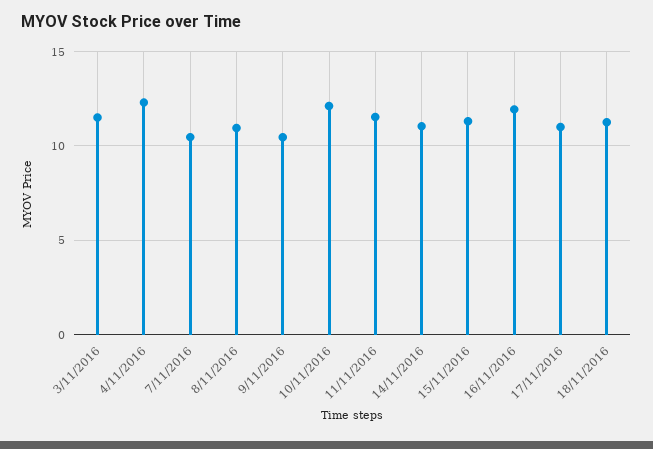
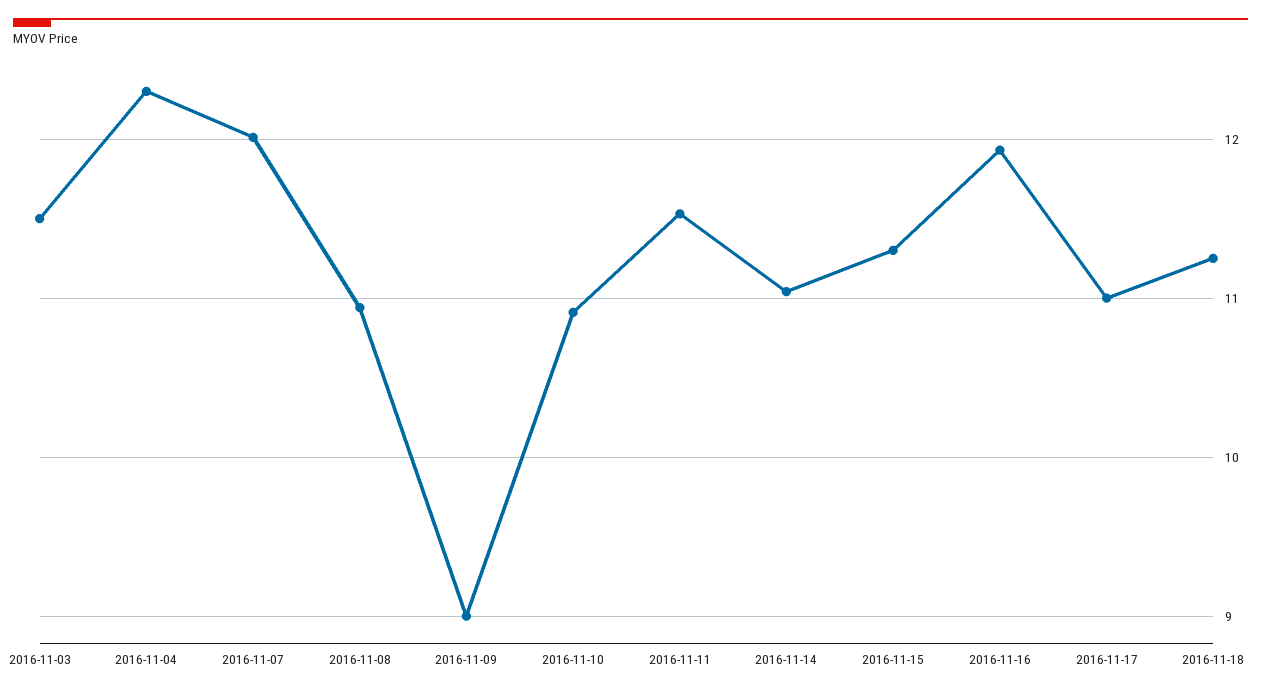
7/11/2016: 10.5 -> 12
9/11/2016: 10.5 -> 9
10/11/2016: 12 -> 10.9

